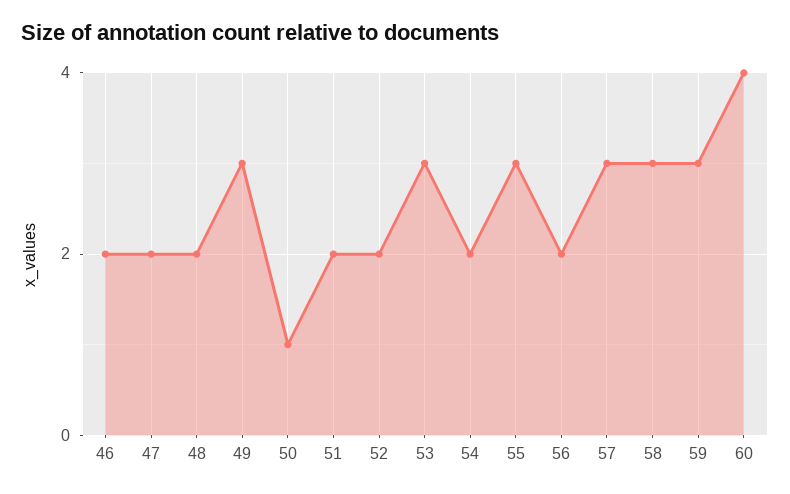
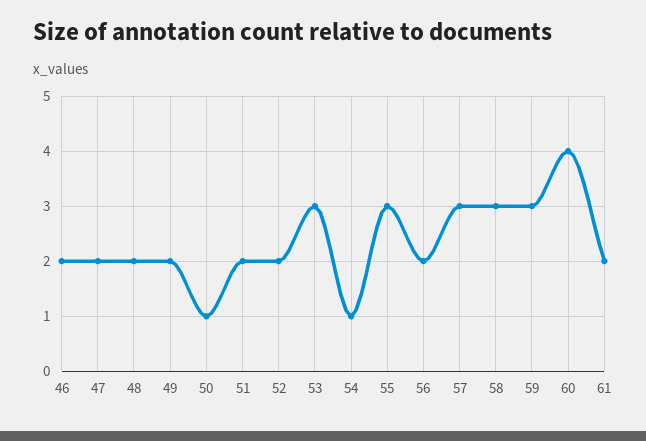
49: 3 -> 2
54: 2 -> 1
61: none -> 2

